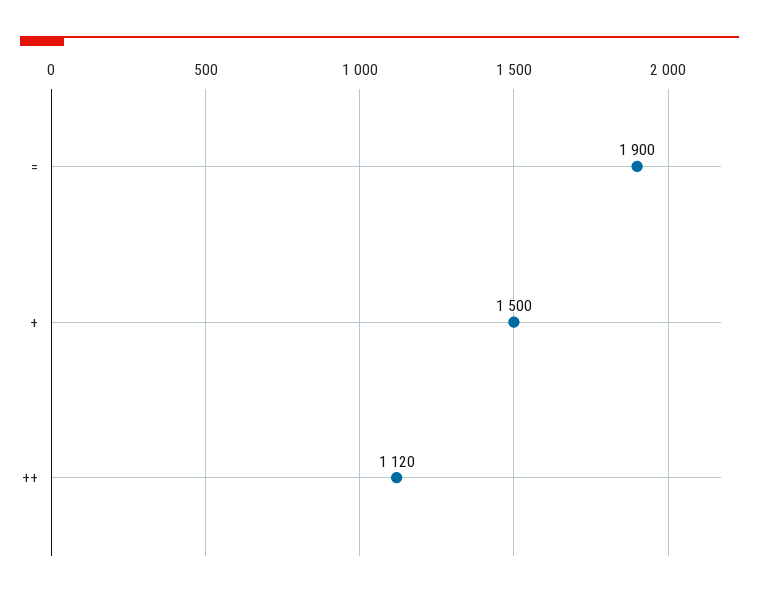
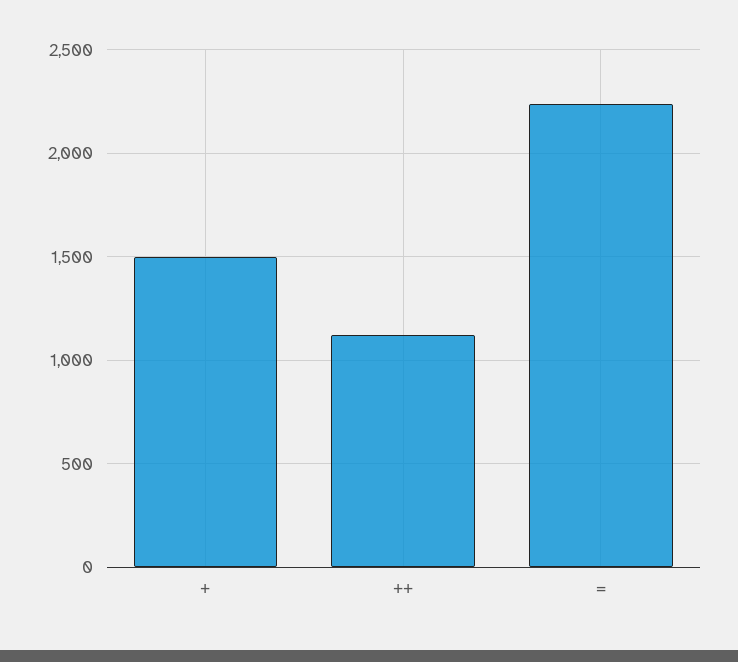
=: 1900 -> 2250

